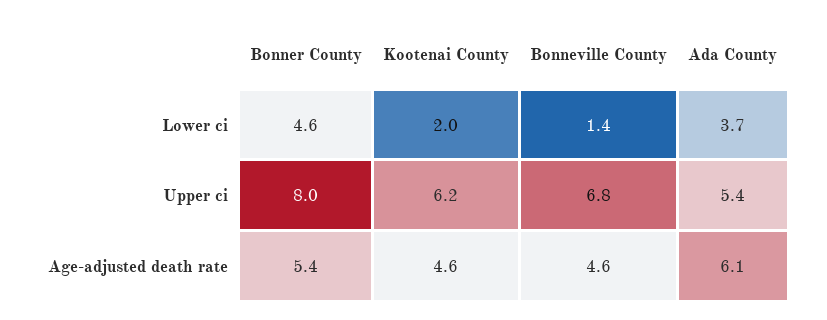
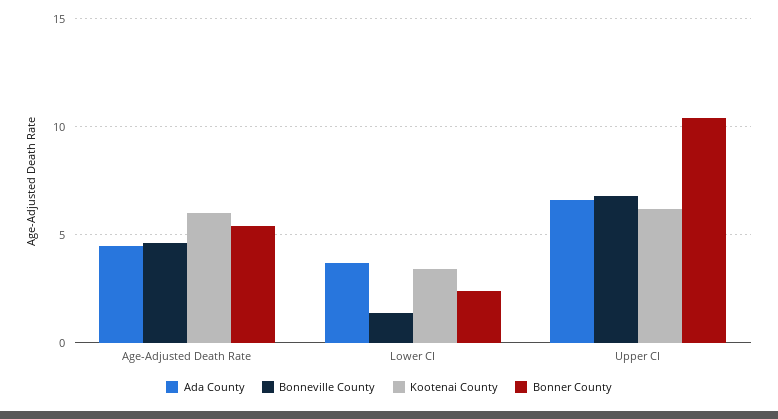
Bonner County, Lower ci: 4.6 -> 2.5
Kootenai County, Lower ci: 2 -> 3.5
Bonner County, Upper ci: 8 -> 10.5
Ada County, Upper ci: 5.4 -> 6.5
Kootenai County, Age-adjusted death rate: 4.6 -> 6
Ada County, Age-adjusted death rate: 6.1 -> 4.5

